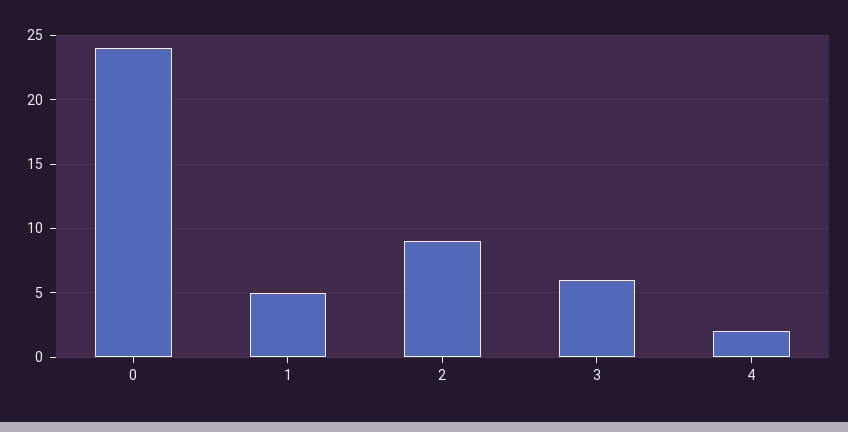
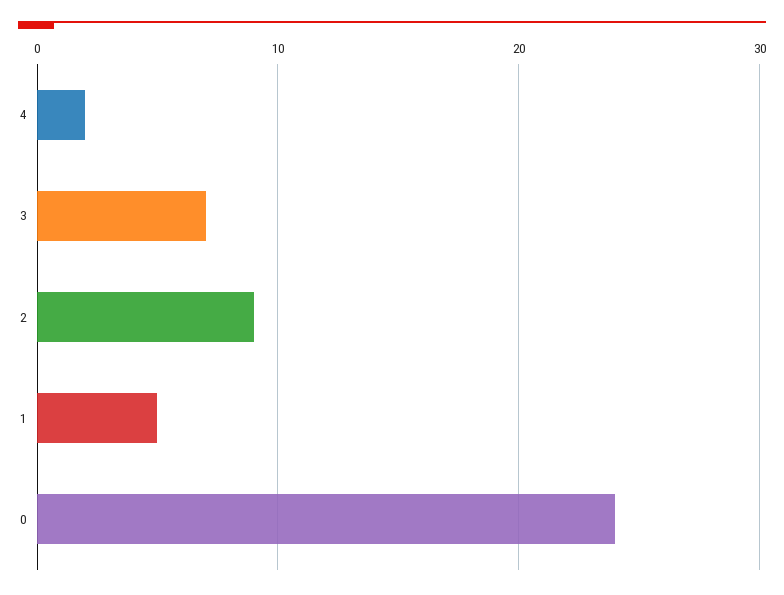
3: 6 -> 7

